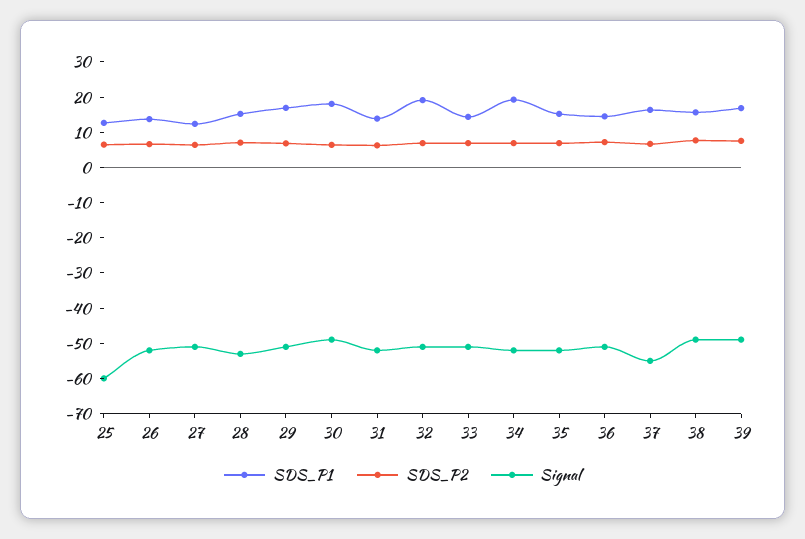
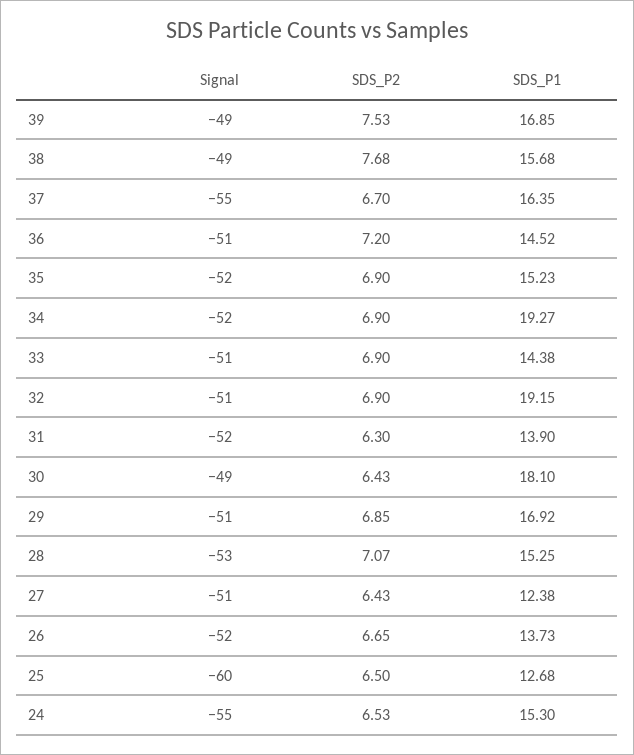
Signal, 24: none -> -55
SDS_P2, 24: none -> 6.53
SDS_P1, 24: none -> 15.3

